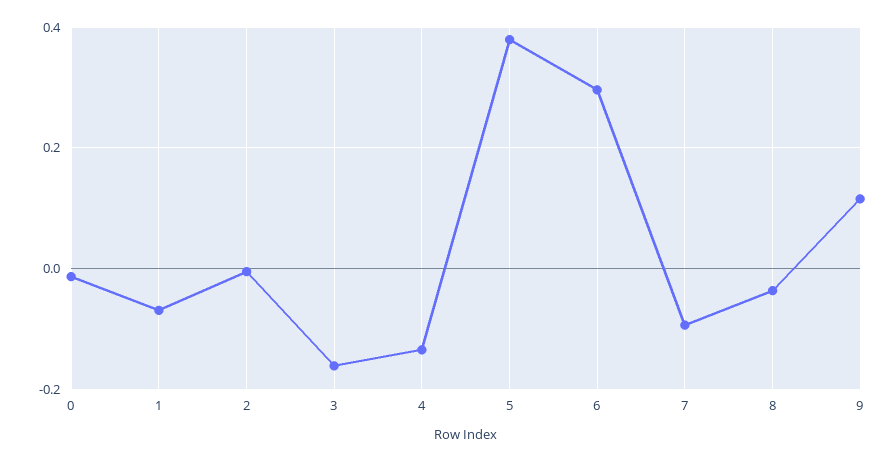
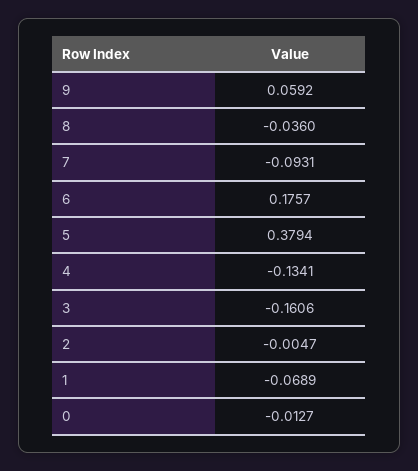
6: 0.3 -> 0.1757
9: 0.12 -> 0.0592

